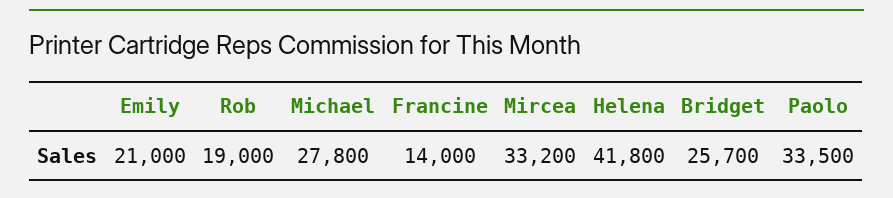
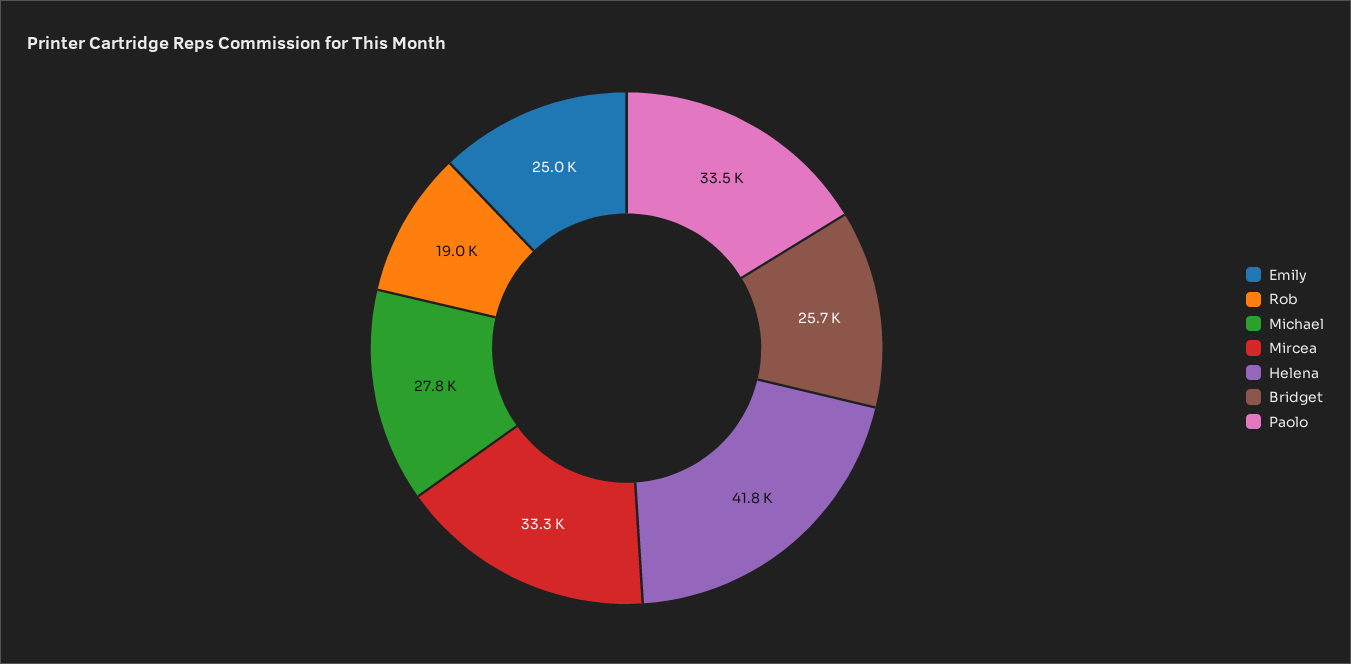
Emily: 21000 -> 25000
Francine: 14000 -> none
Mircea: 33200 -> 33300

